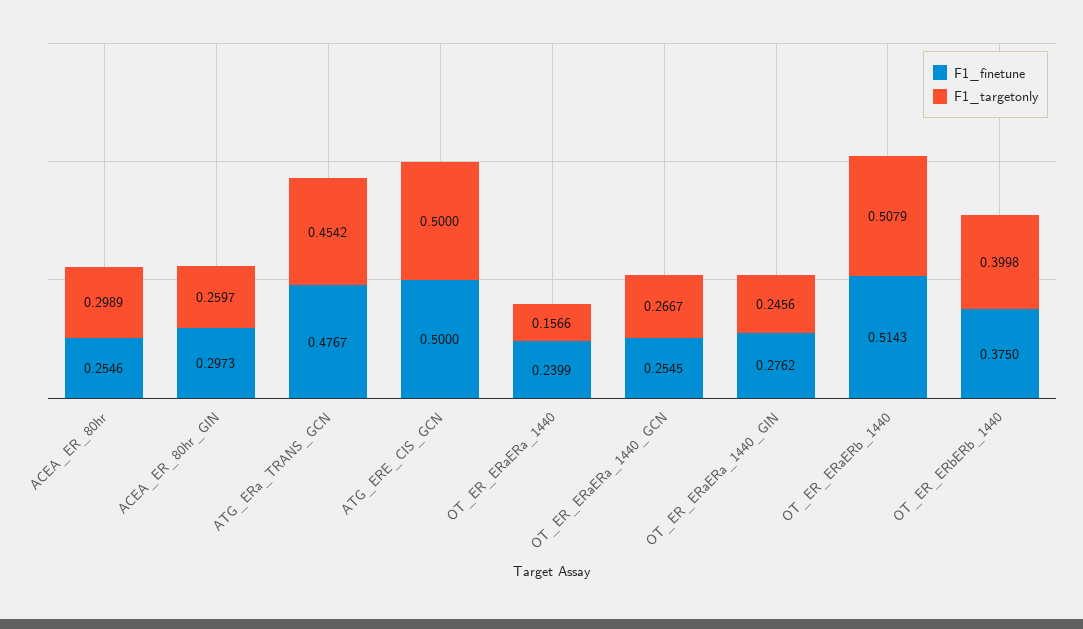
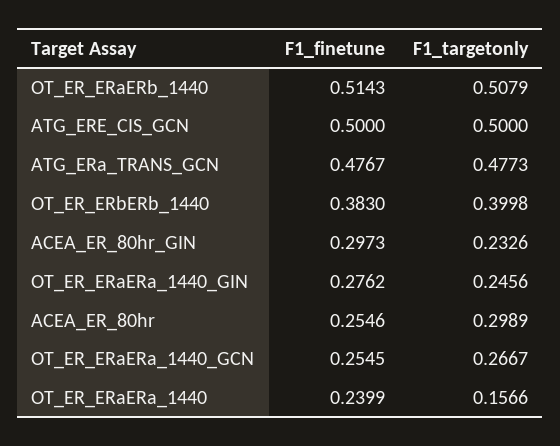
F1_targetonly, ACEA_ER_80hr_GIN: 0.2597 -> 0.2326
F1_targetonly, ATG_ERa_TRANS_GCN: 0.4542 -> 0.4773
F1_finetune, OT_ER_ERbERb_1440: 0.375 -> 0.383

